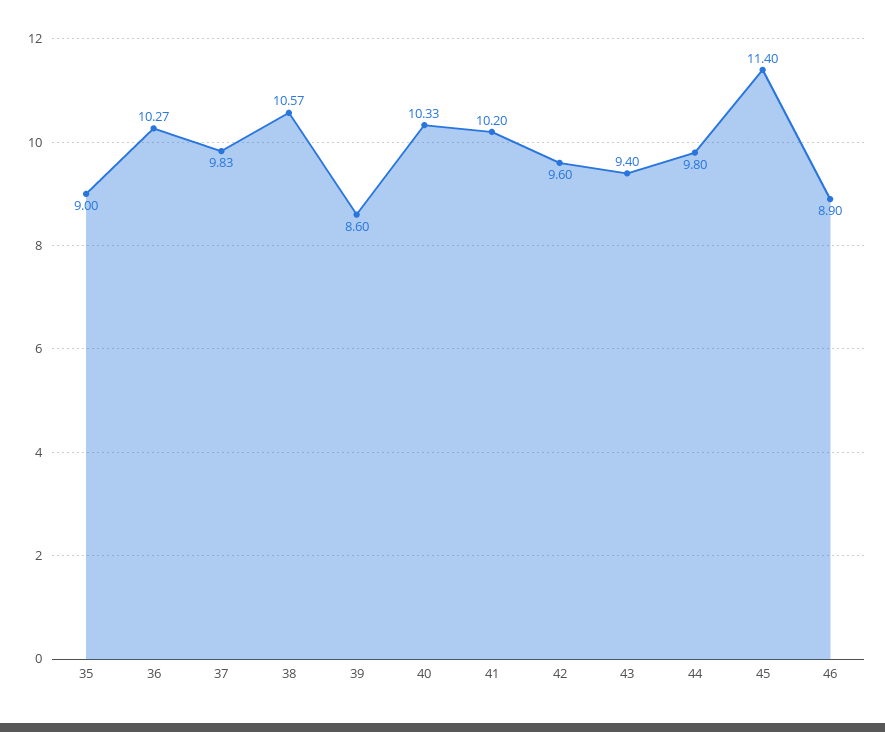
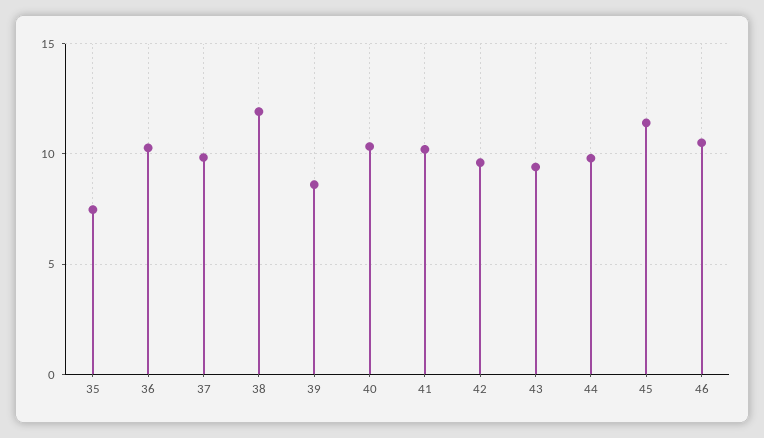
35: 9 -> 7.5
38: 10.57 -> 12
46: 8.9 -> 10.5

